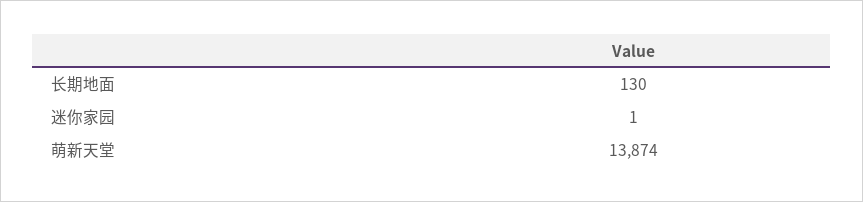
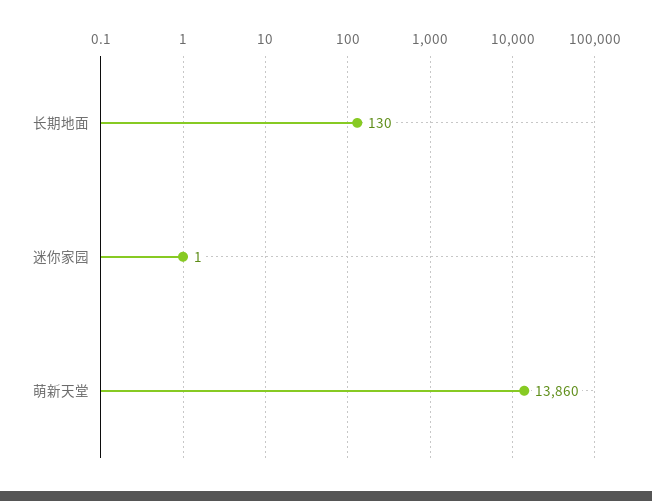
萌新天堂: 13874 -> 13860

